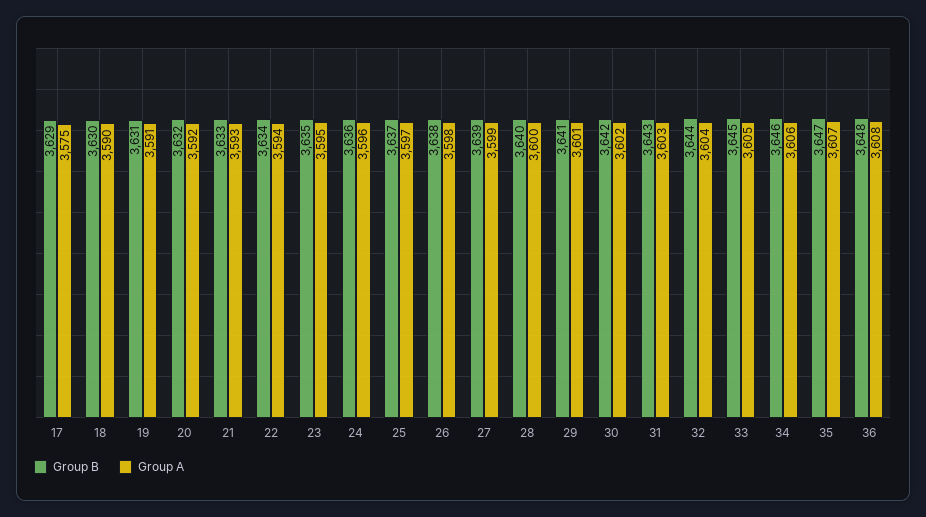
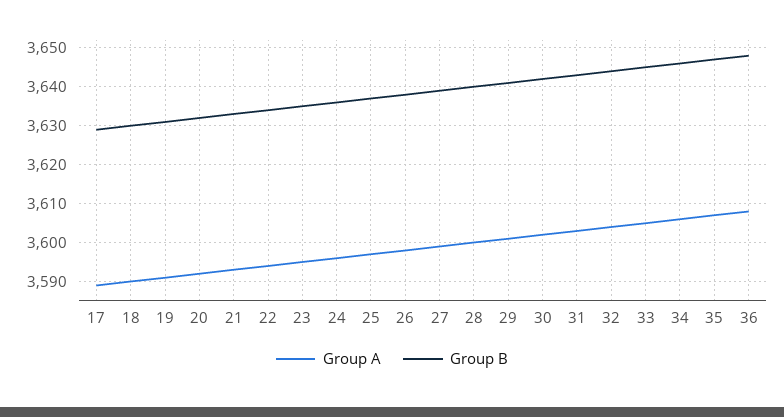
Group A, 17: 3575 -> 3590

